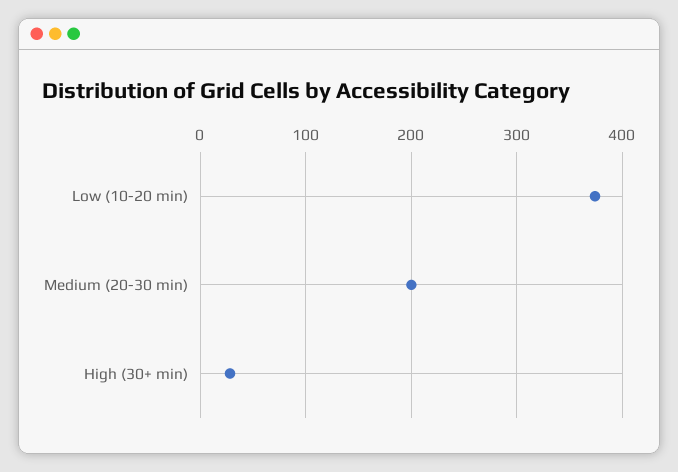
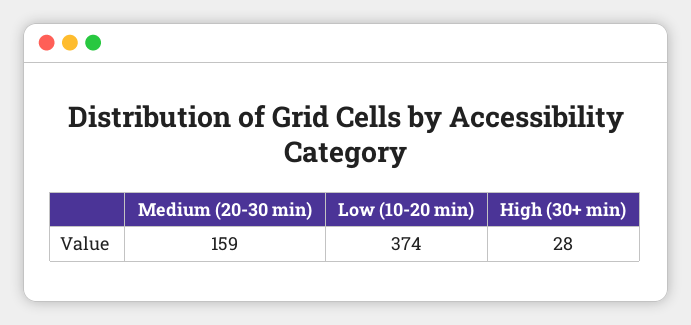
Medium (20-30 min): 200 -> 159

